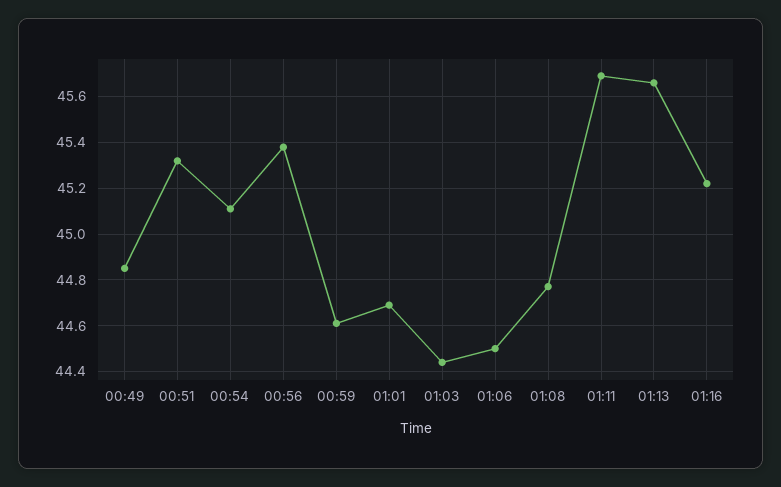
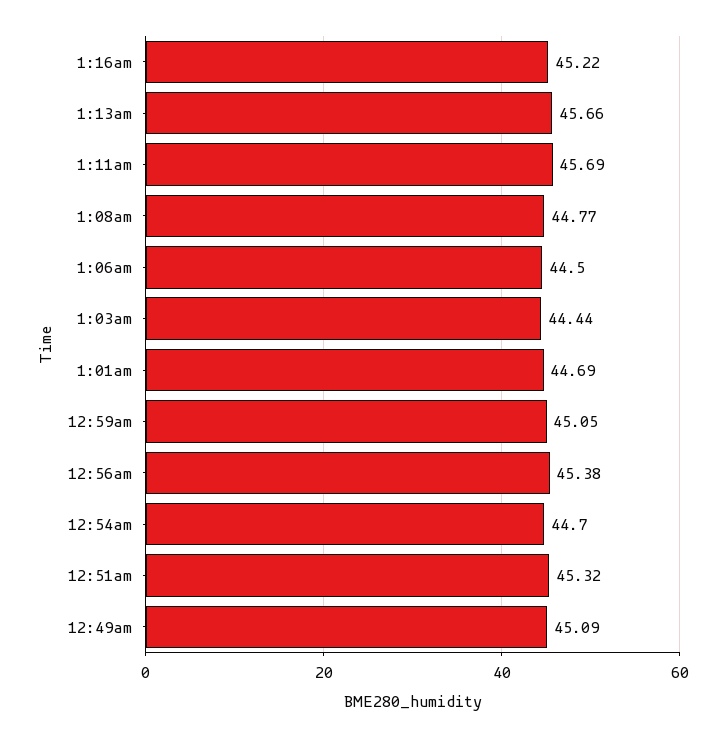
00:49: 44.85 -> 45.09
00:54: 45.1 -> 44.7
00:59: 44.6 -> 45.05

